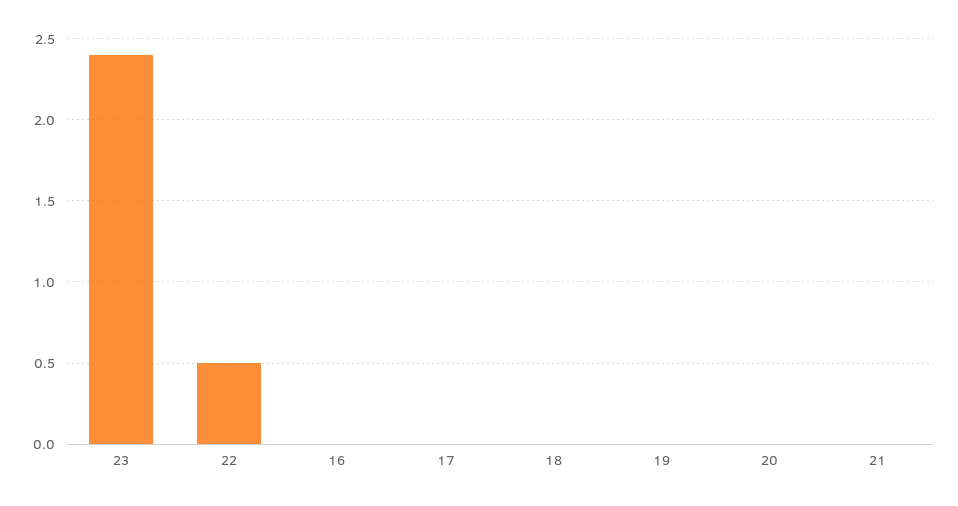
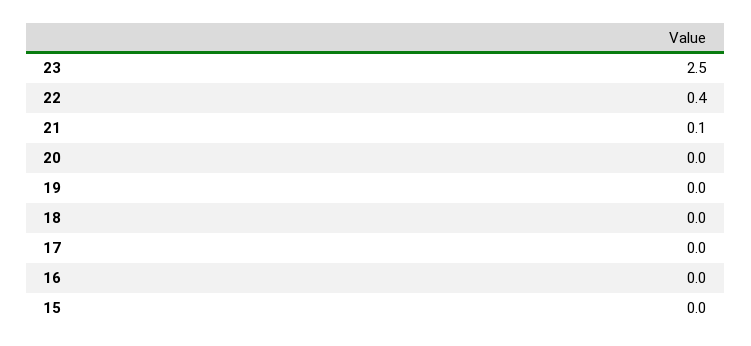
23: 2.4 -> 2.5
22: 0.5 -> 0.4
21: 0 -> 0.1
15: none -> 0

